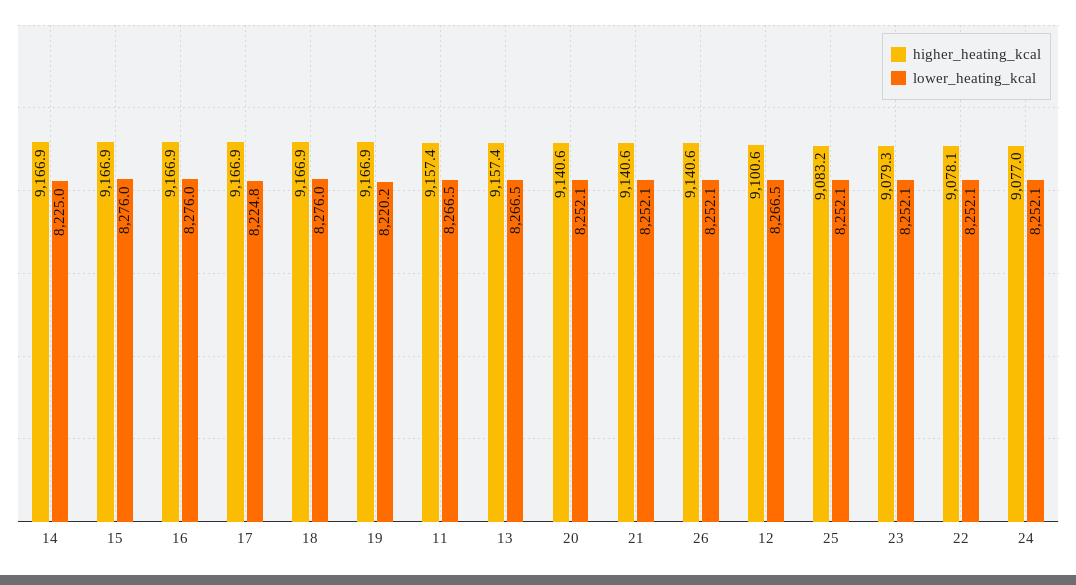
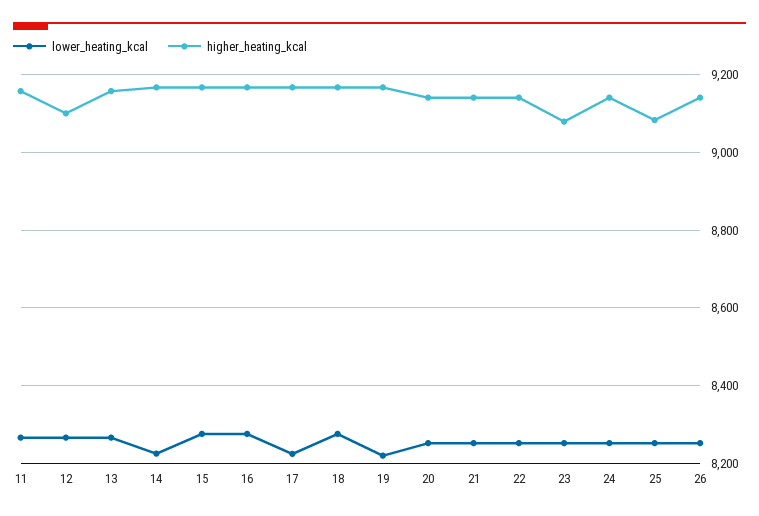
higher_heating_kcal, 22: 9078.1 -> 9140
higher_heating_kcal, 24: 9077 -> 9140

